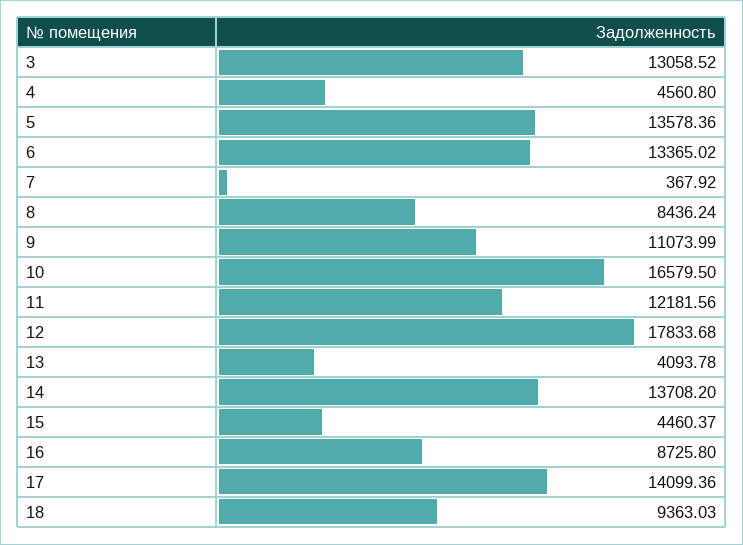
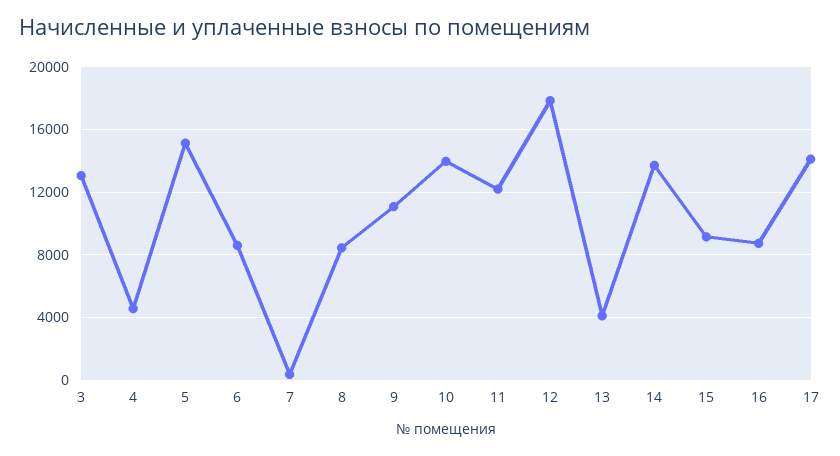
5: 13578.36 -> 15000
6: 13365.02 -> 8500
10: 16579.5 -> 14000
15: 4460.37 -> 9000
18: 9363.03 -> none

